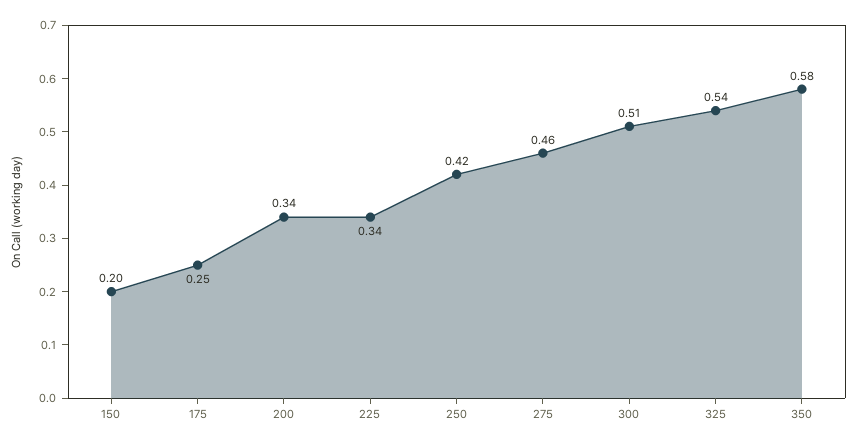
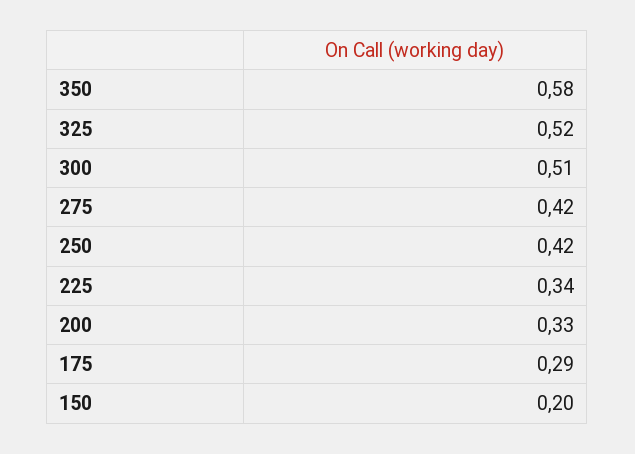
175: 0.25 -> 0.29
200: 0.34 -> 0.33
275: 0.46 -> 0.42
325: 0.54 -> 0.52

